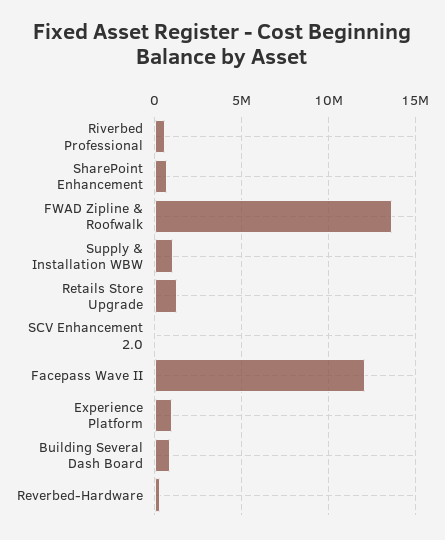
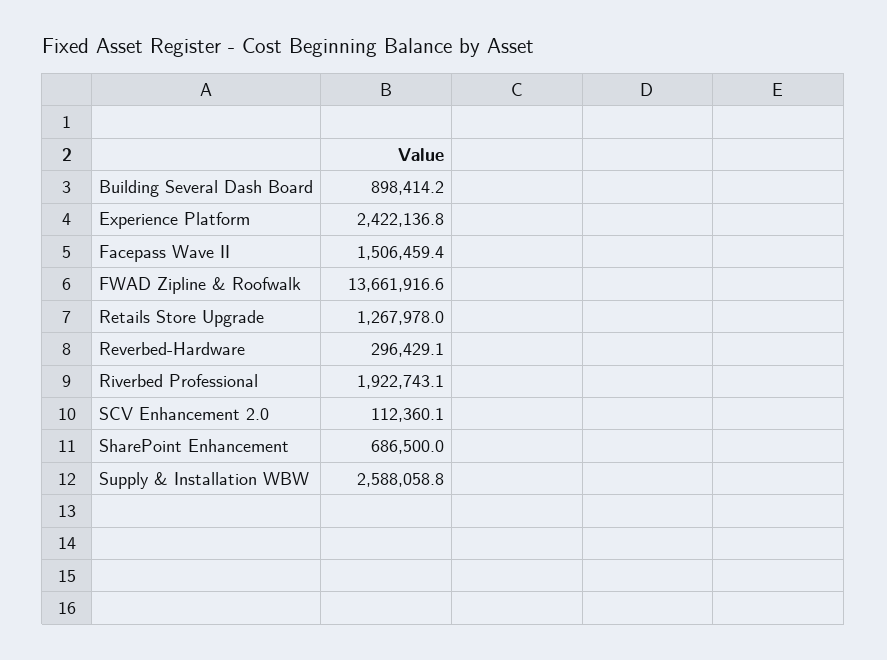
Riverbed Professional: 500000 -> 1922743.1
Supply & Installation WBW: 1000000 -> 2588058.8
Facepass Wave II: 12000000 -> 1506459.4
Experience Platform: 1000000 -> 2422136.8

